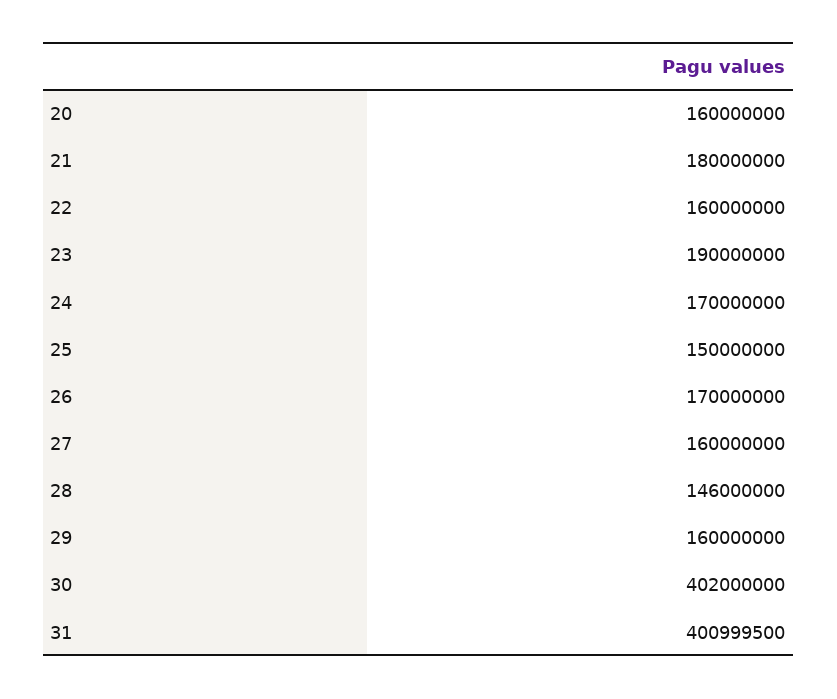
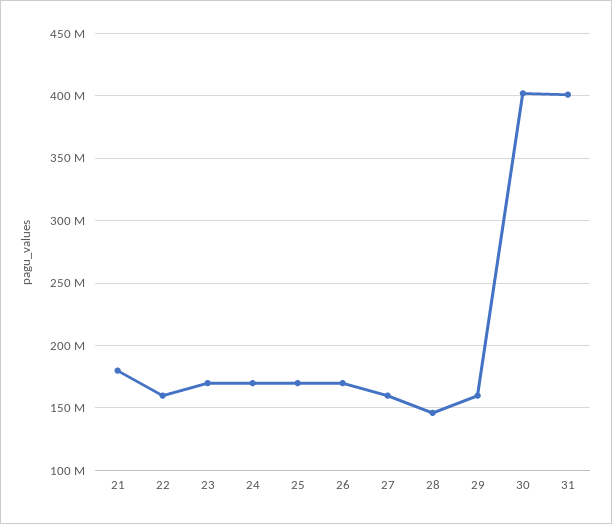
20: 160000000 -> none
23: 190000000 -> 170000000
25: 150000000 -> 170000000

